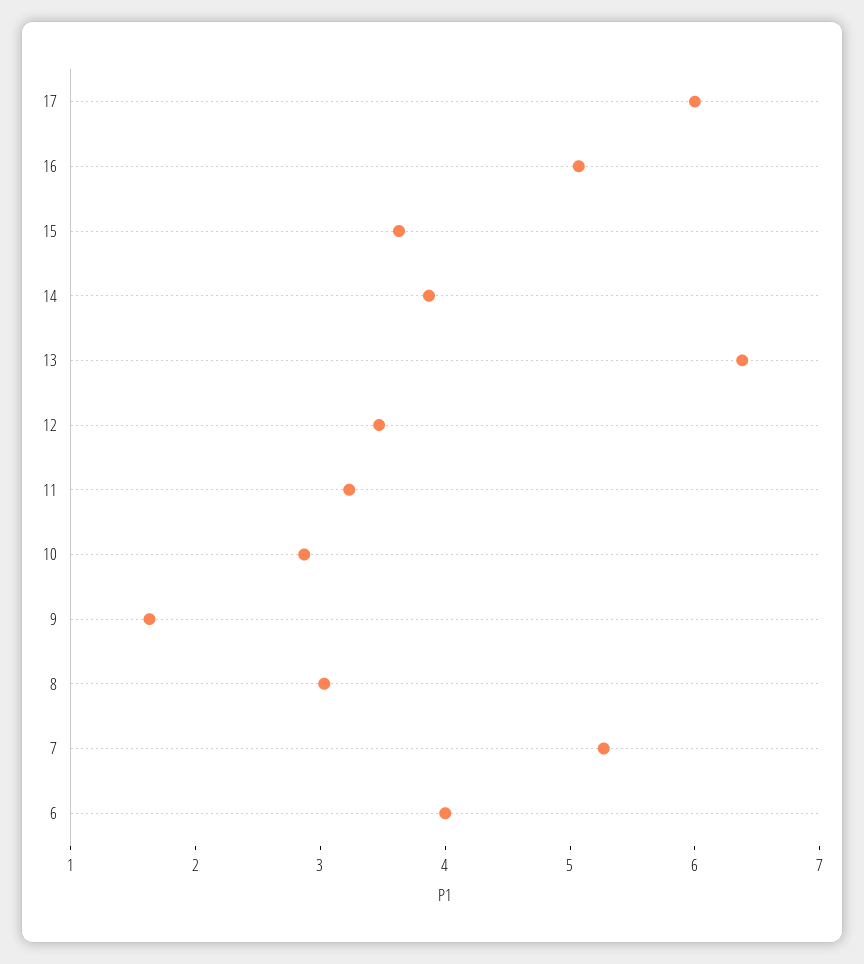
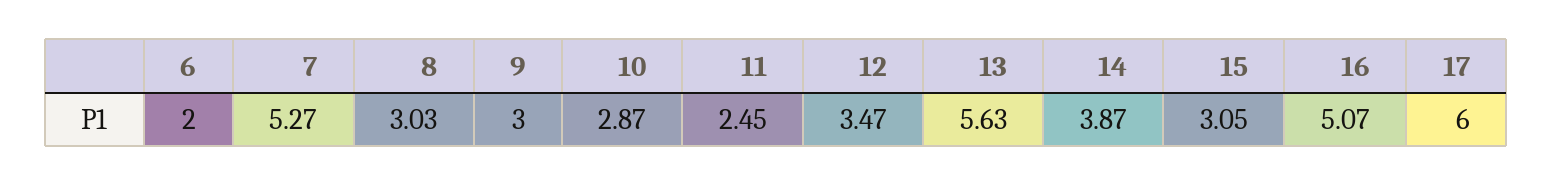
15: 3.6 -> 3.05
13: 6.4 -> 5.63
11: 3.2 -> 2.45
9: 1.6 -> 3
6: 4 -> 2

